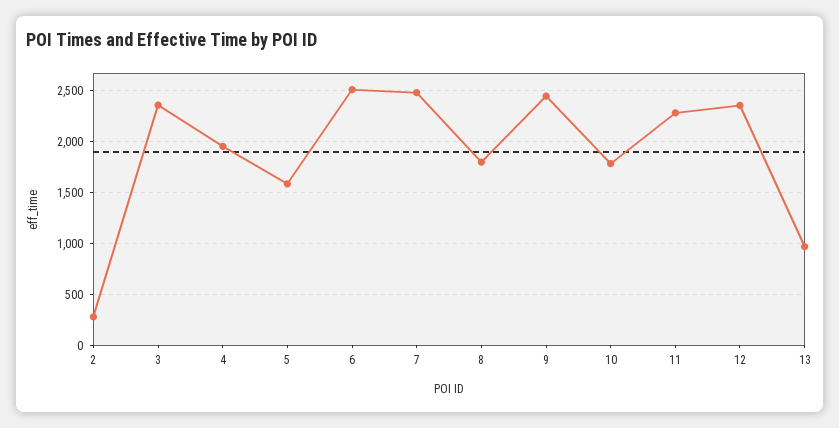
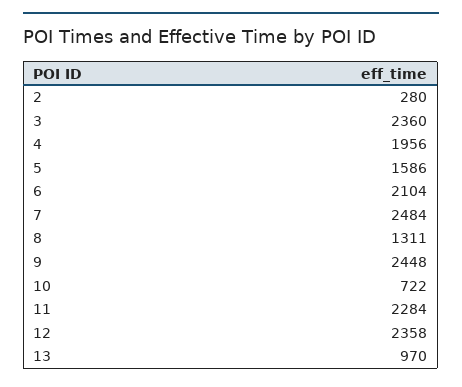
6: 2500 -> 2104
8: 1800 -> 1311
10: 1800 -> 722

